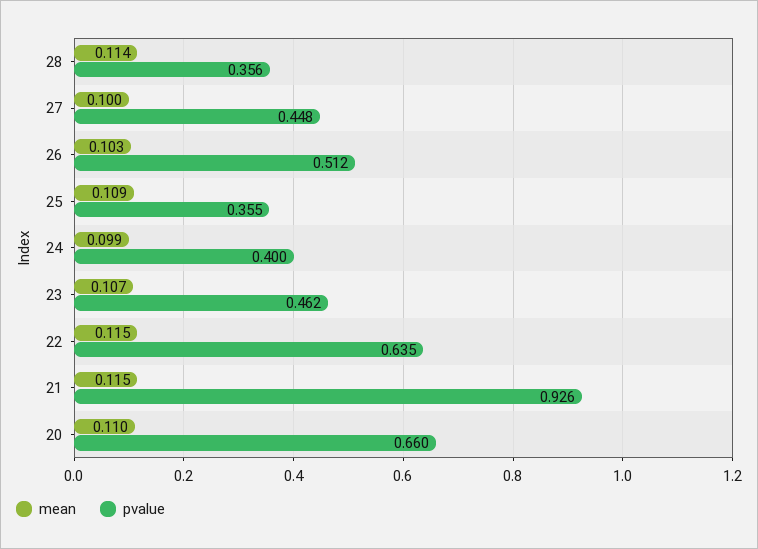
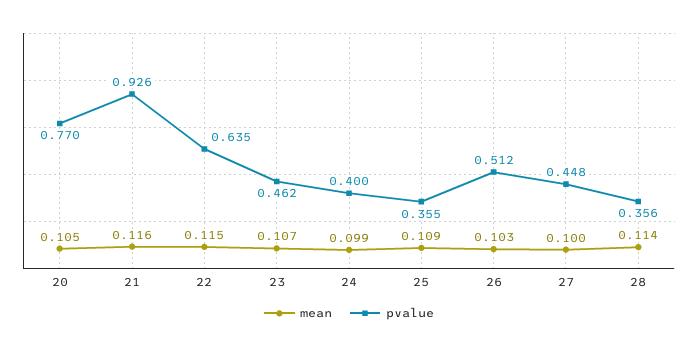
mean, 21: 0.115 -> 0.116
mean, 20: 0.11 -> 0.105
pvalue, 20: 0.66 -> 0.77

